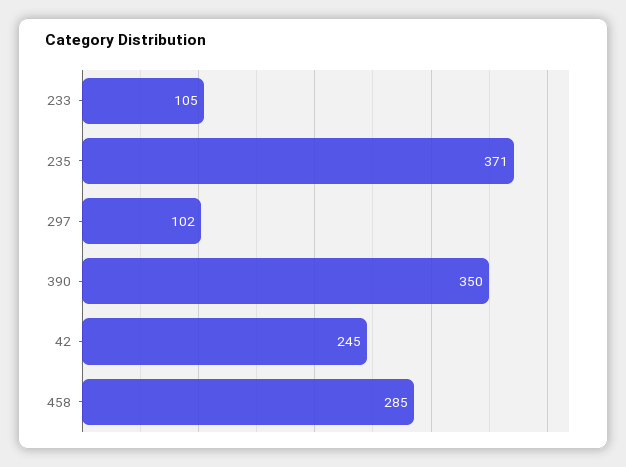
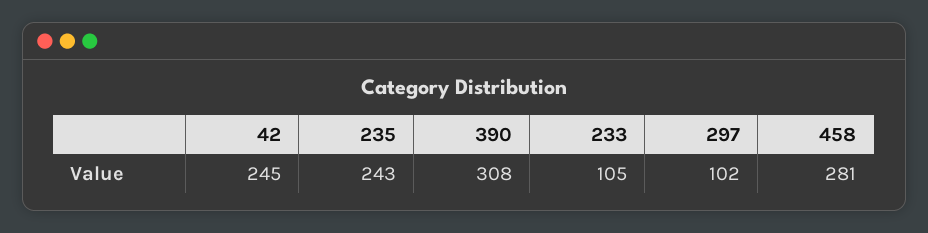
235: 371 -> 243
390: 350 -> 308
458: 285 -> 281

